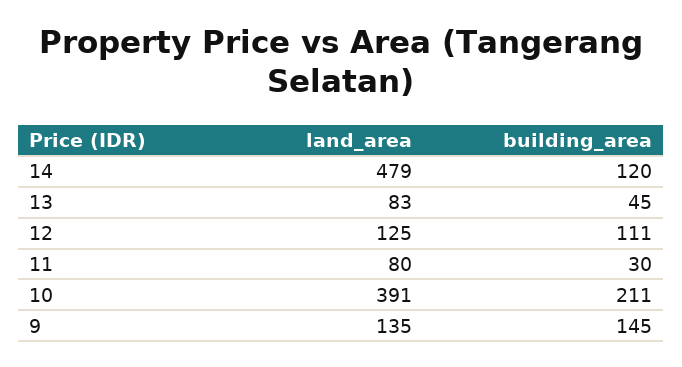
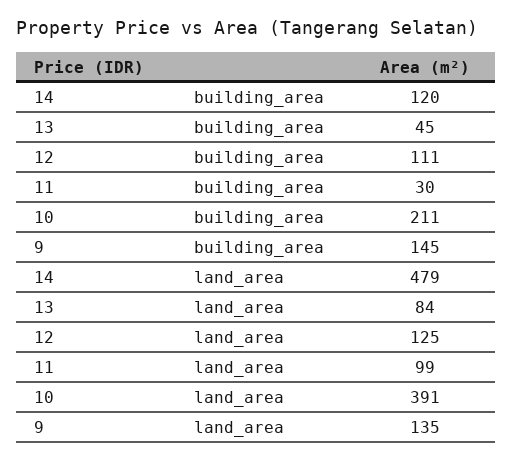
land_area, 13: 83 -> 84
land_area, 11: 80 -> 99

